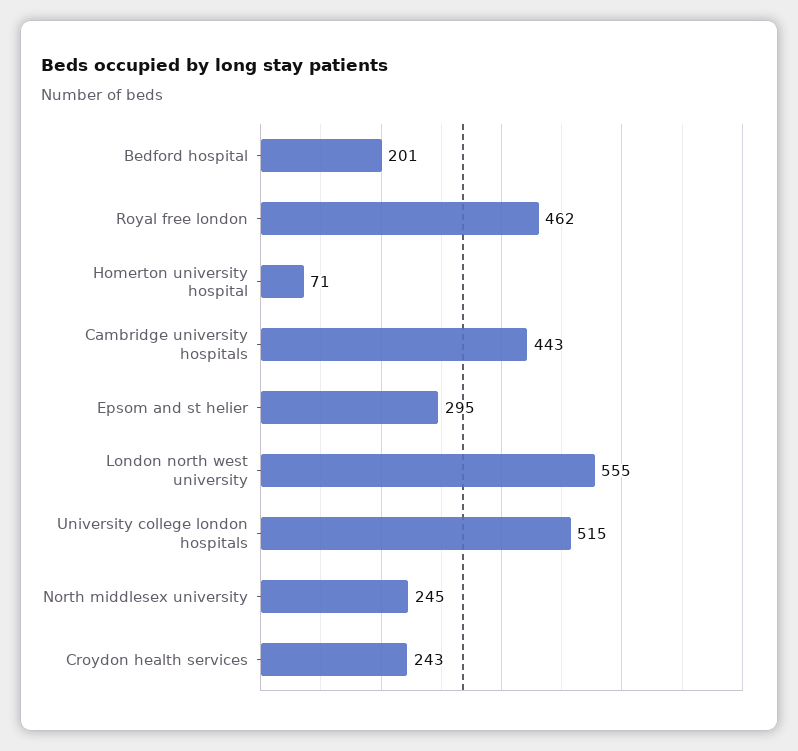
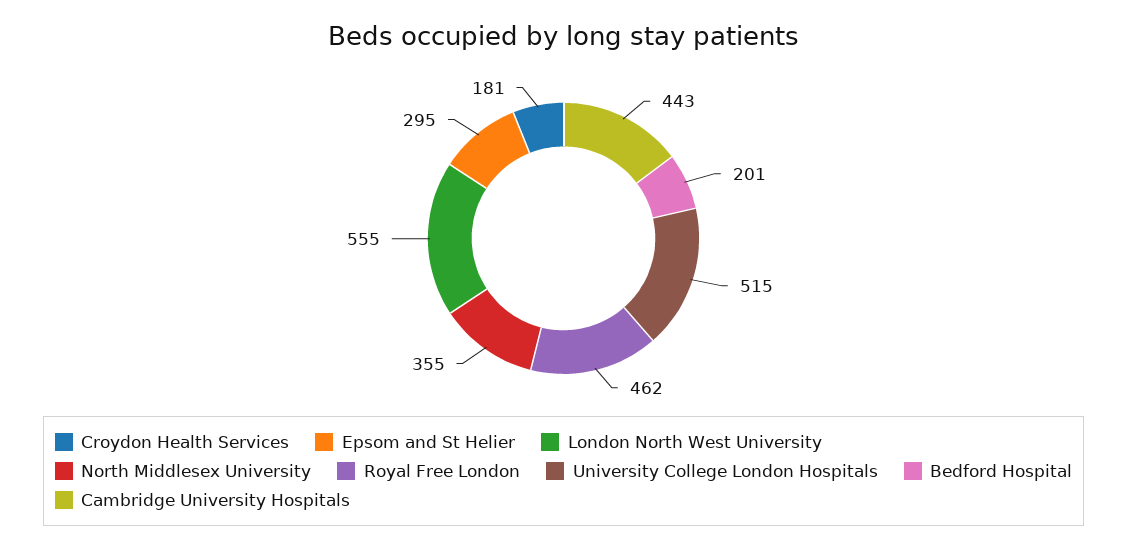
Homerton university hospital: 71 -> none
North middlesex university: 245 -> 355
Croydon health services: 243 -> 181

